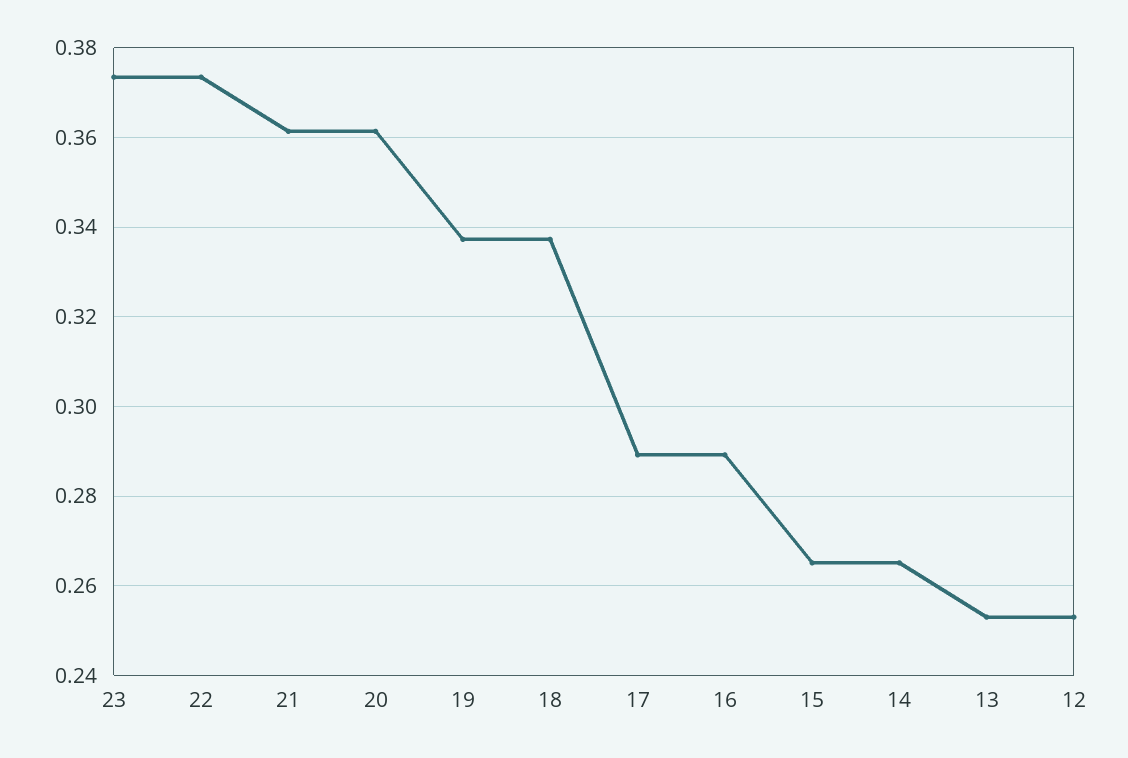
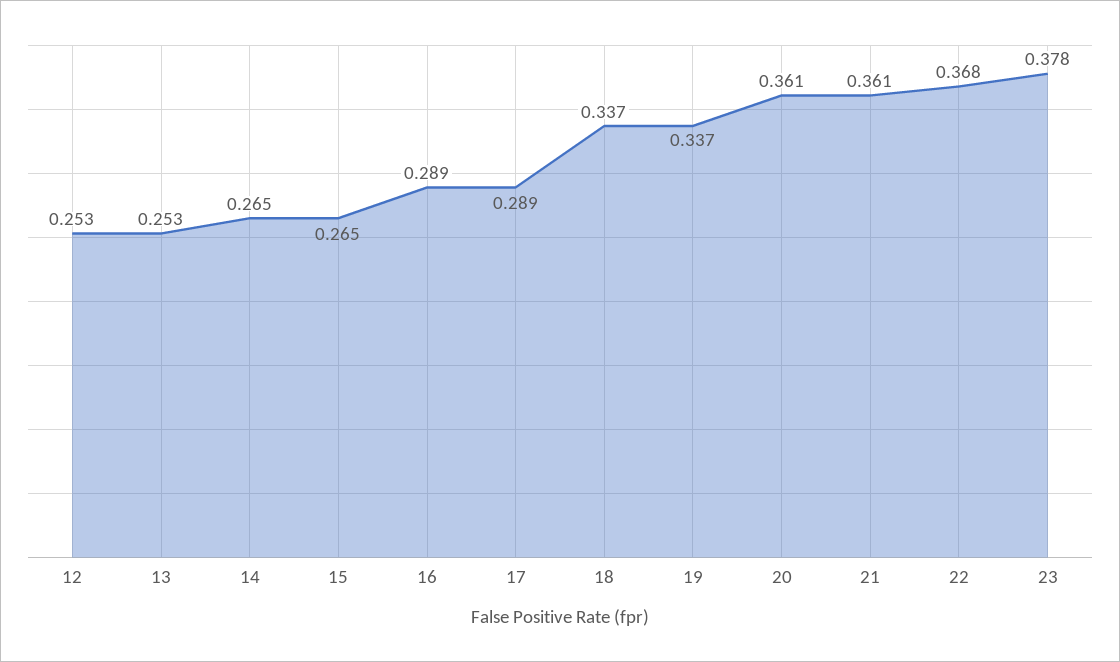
23: 0.374 -> 0.378
22: 0.374 -> 0.368

